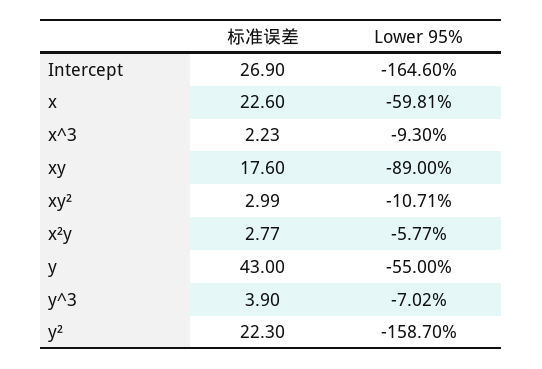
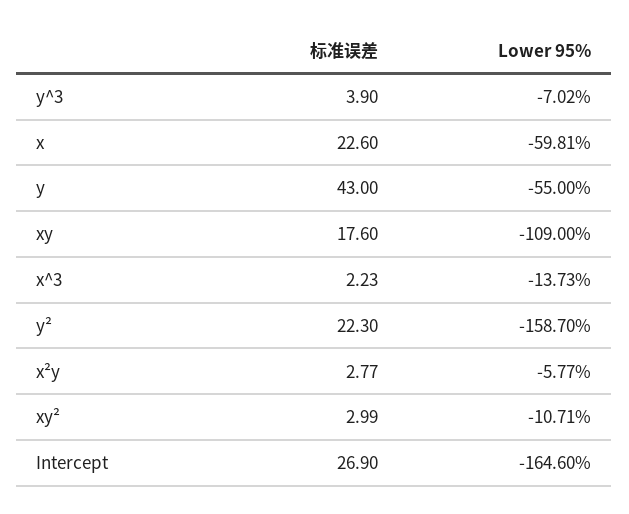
Lower 95%, x^3: -9.3 -> -13.73
Lower 95%, xy: -89 -> -109

